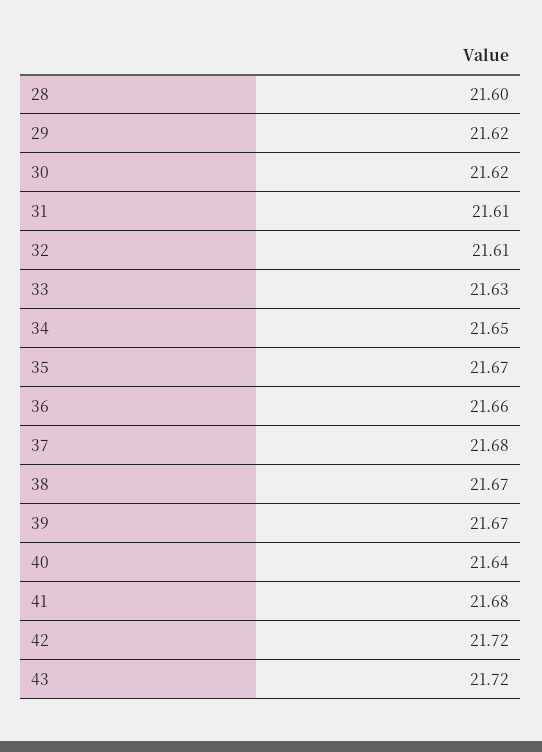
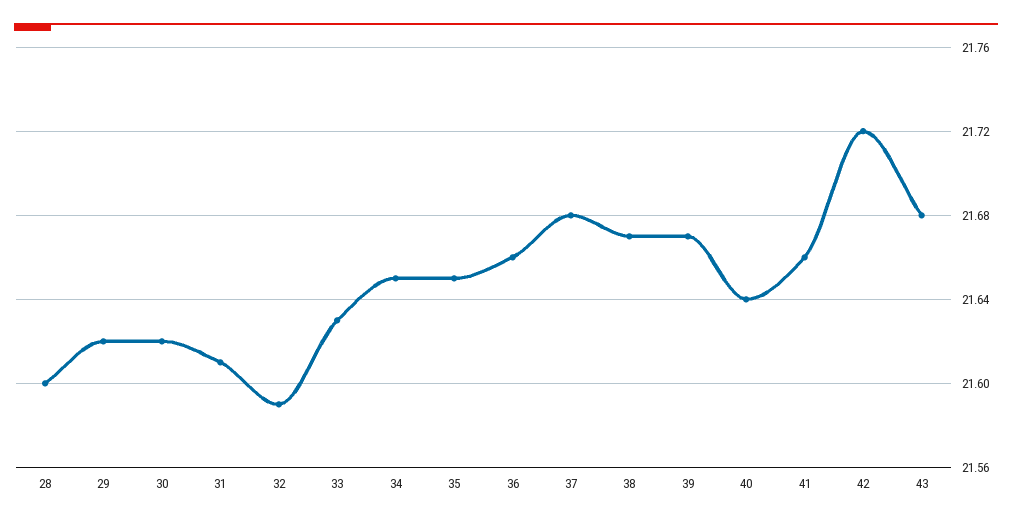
32: 21.61 -> 21.59
35: 21.67 -> 21.65
41: 21.68 -> 21.66
43: 21.72 -> 21.68

